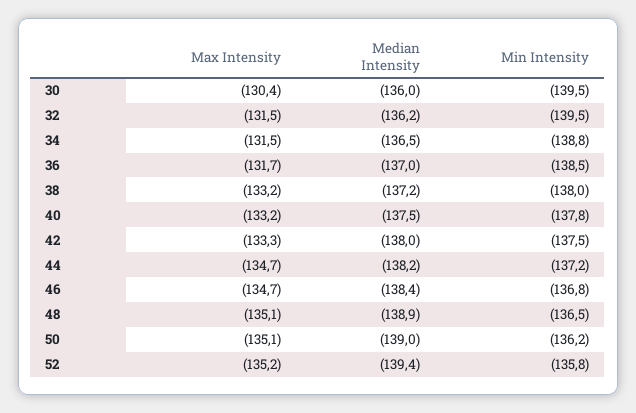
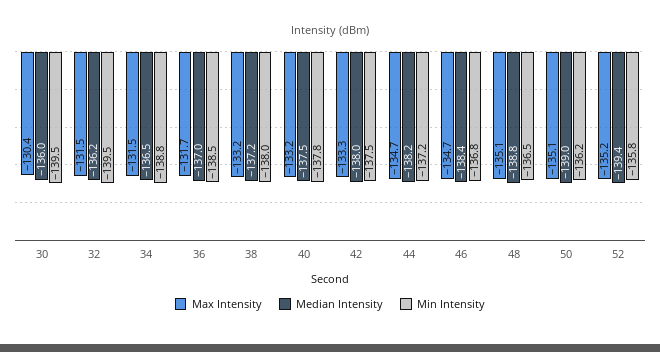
Median Intensity, 48: -138.9 -> -138.8

